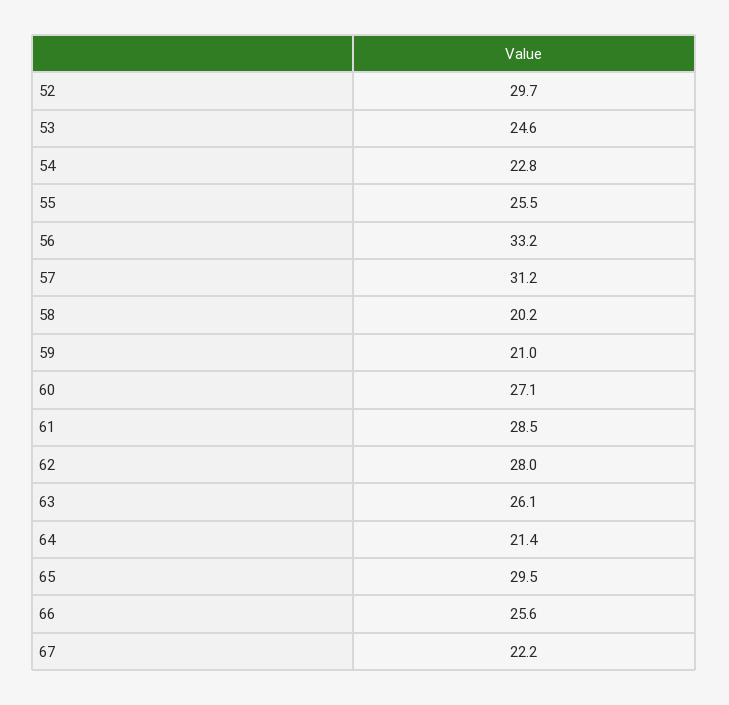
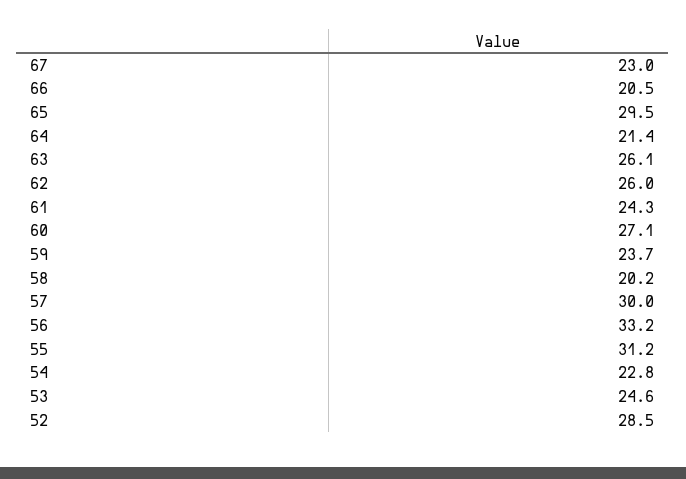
52: 29.7 -> 28.5
55: 25.5 -> 31.2
57: 31.2 -> 30
59: 21 -> 23.7
61: 28.5 -> 24.3
62: 28 -> 26
66: 25.6 -> 20.5
67: 22.2 -> 23

